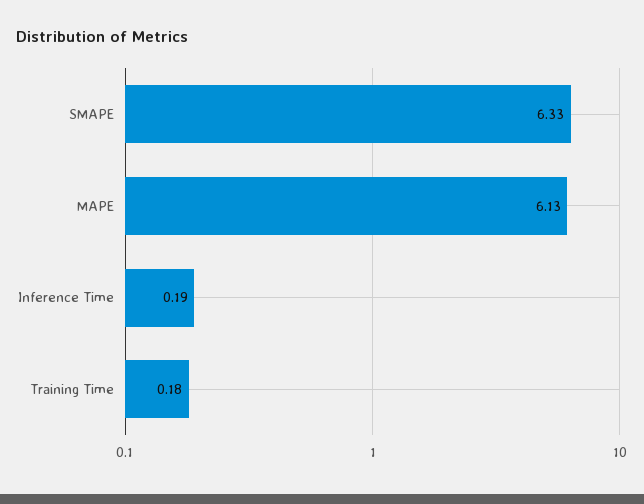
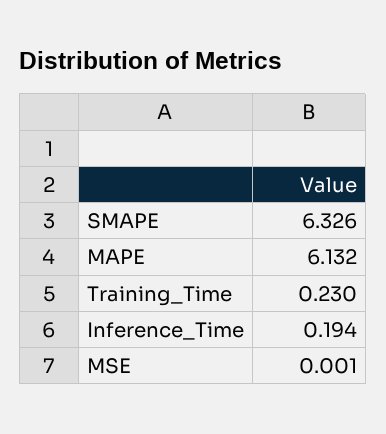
Training Time: 0.18 -> 0.23
MSE: none -> 0.001

